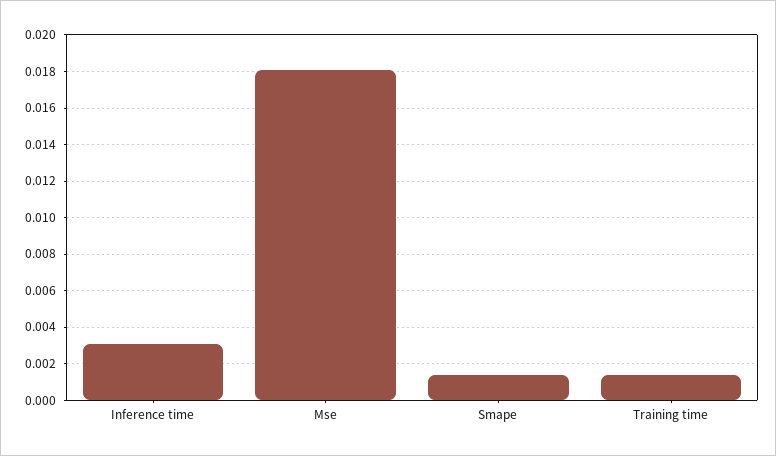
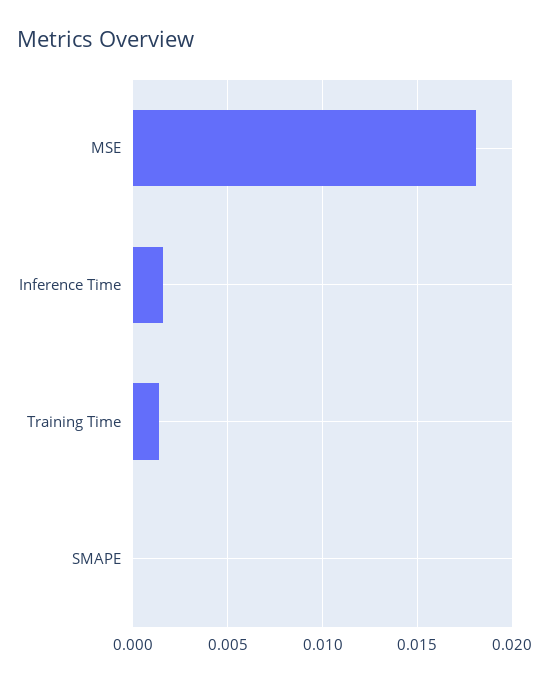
Inference time: 0.003 -> 0.0015
Smape: 0.0015 -> 0

